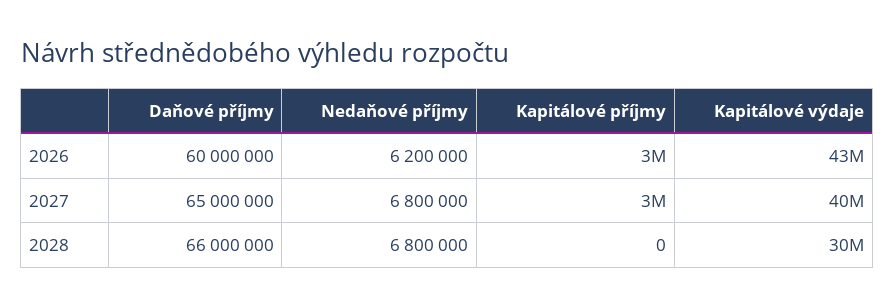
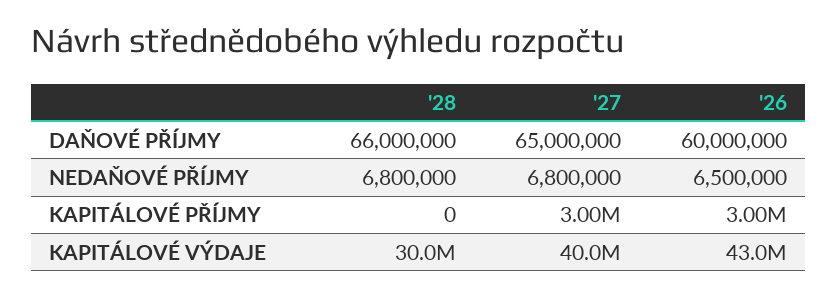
Nedaňové příjmy, 2026: 6200000 -> 6500000

